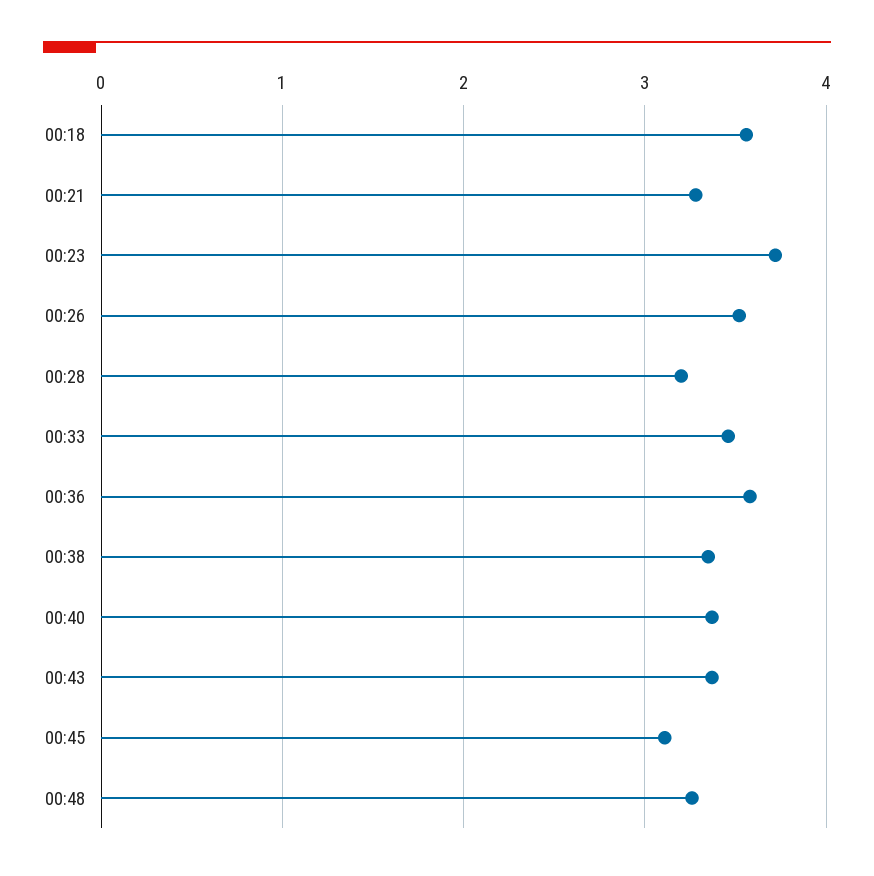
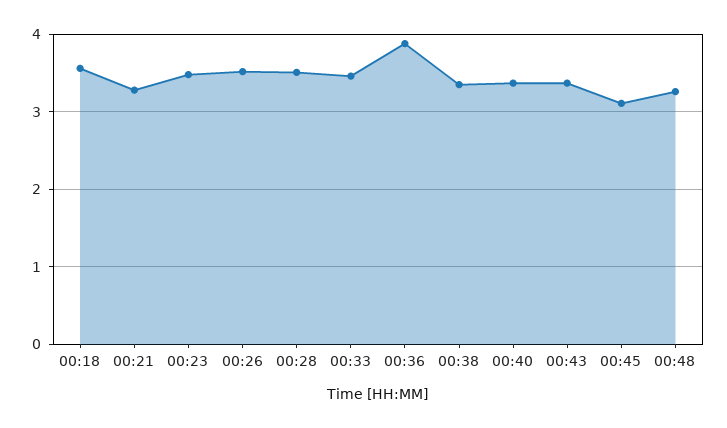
00:23: 3.7 -> 3.5
00:28: 3.2 -> 3.5
00:36: 3.6 -> 3.9

